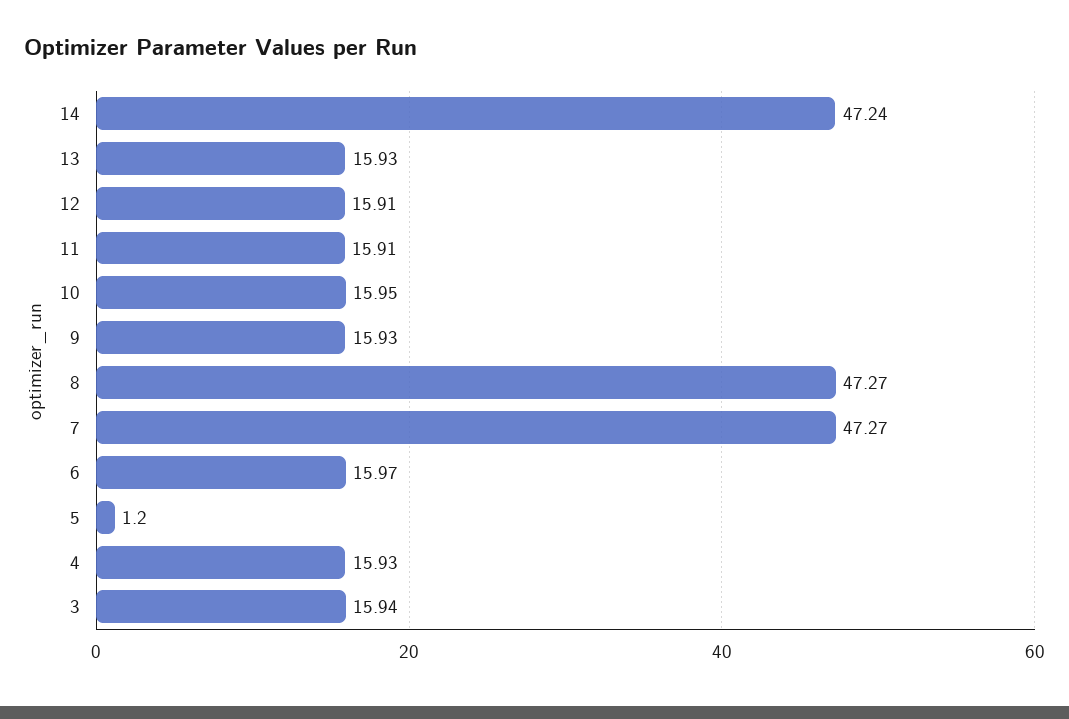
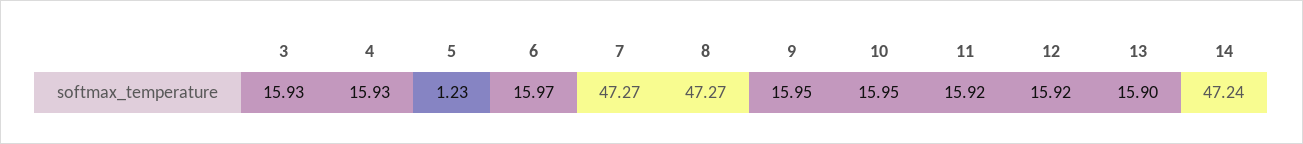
13: 15.93 -> 15.9
12: 15.91 -> 15.92
11: 15.91 -> 15.92
9: 15.93 -> 15.95
5: 1.2 -> 1.23
3: 15.94 -> 15.93

